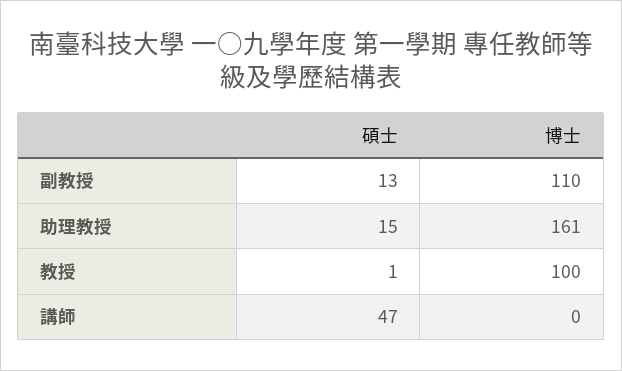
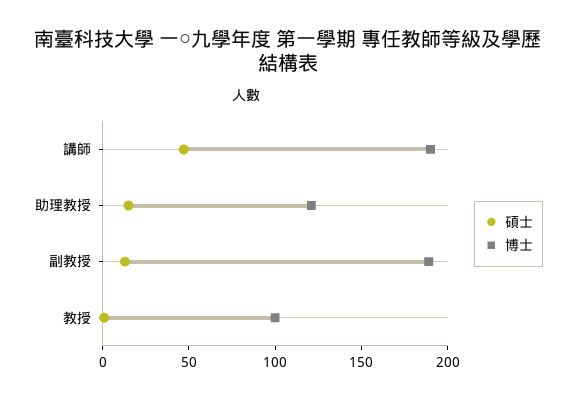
博士, 副教授: 110 -> 190
博士, 助理教授: 161 -> 120
博士, 講師: 0 -> 190

